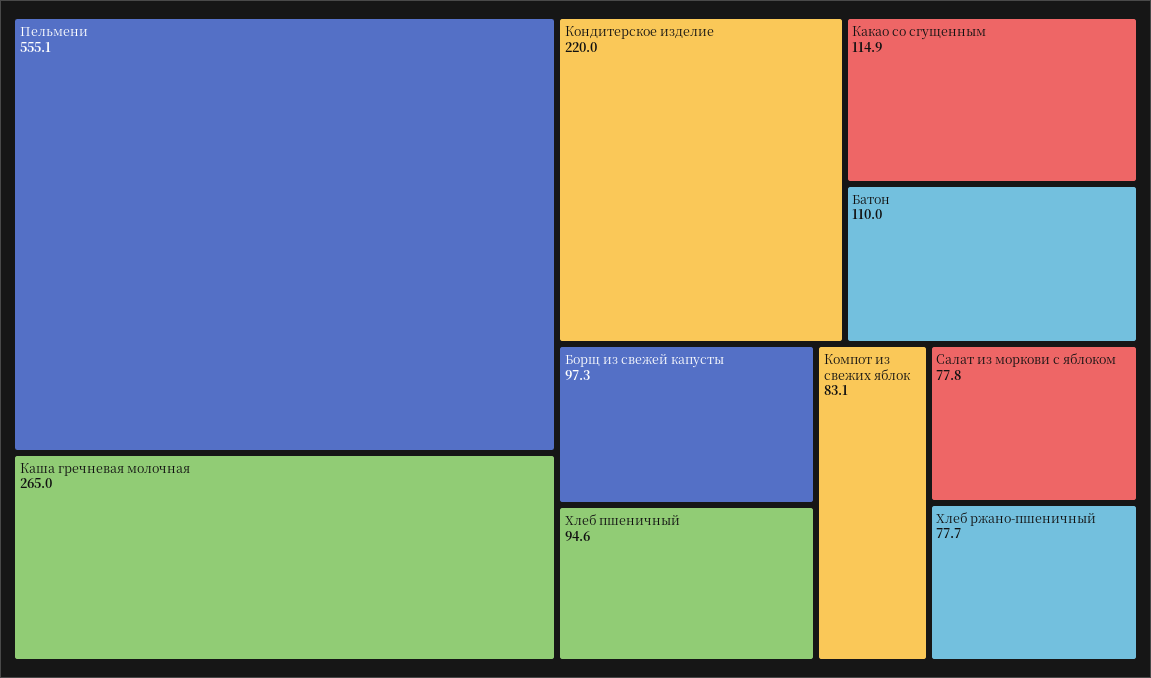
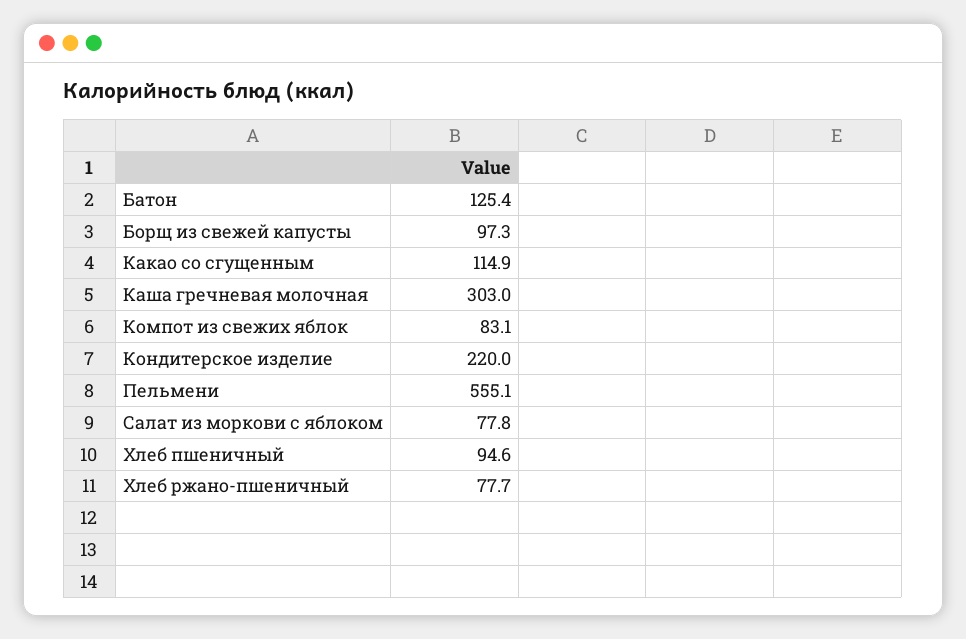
Каша гречневая молочная: 265 -> 303
Батон: 110 -> 125.4

